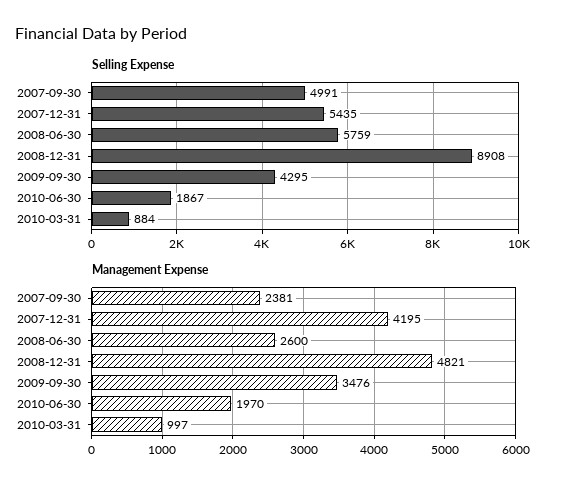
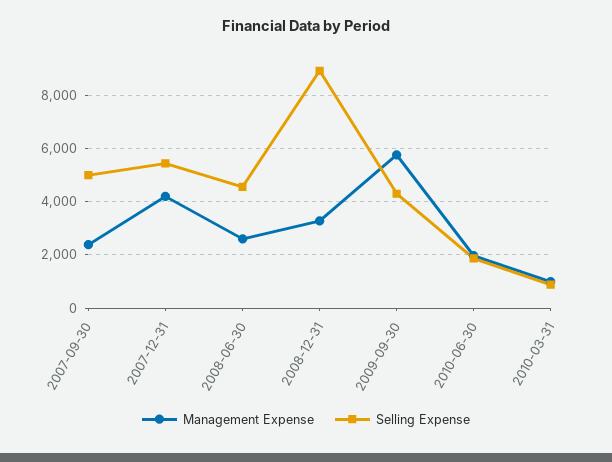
Selling Expense, 2008-06-30: 5759 -> 4500
Management Expense, 2008-12-31: 4821 -> 3250
Management Expense, 2009-09-30: 3476 -> 5750

